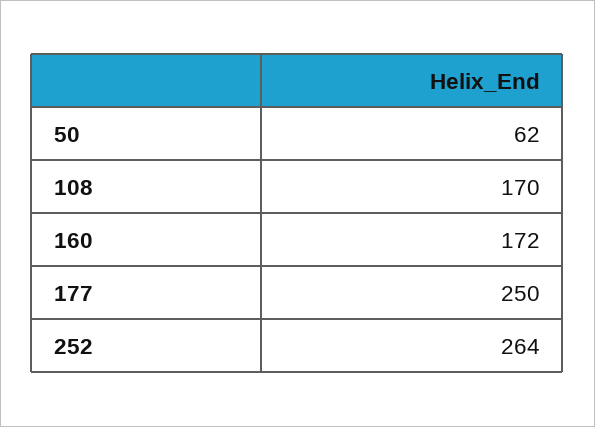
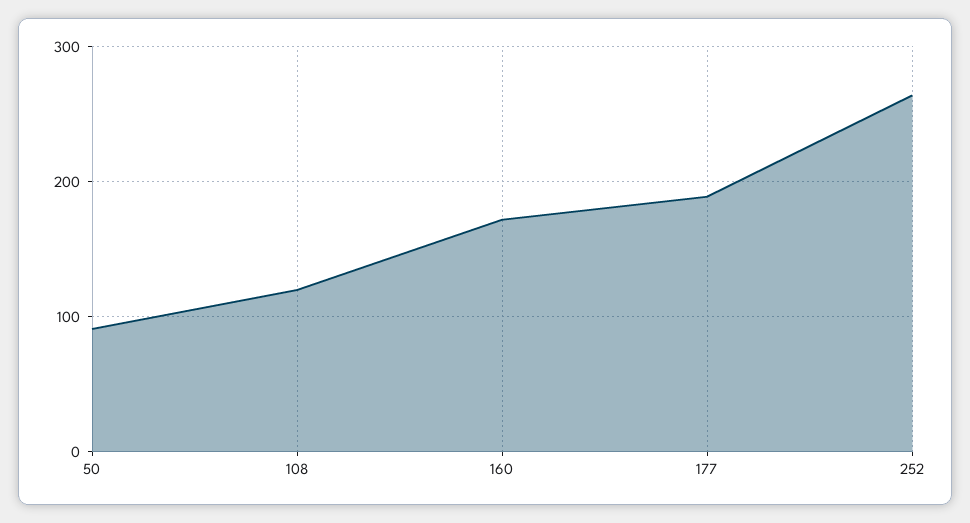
50: 62 -> 90
108: 170 -> 120
177: 250 -> 190

